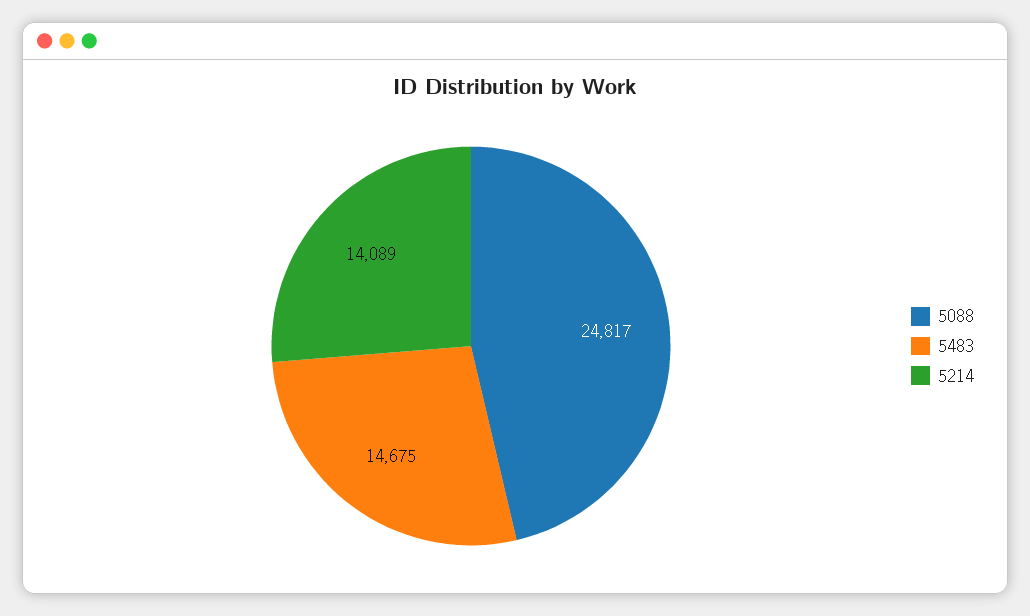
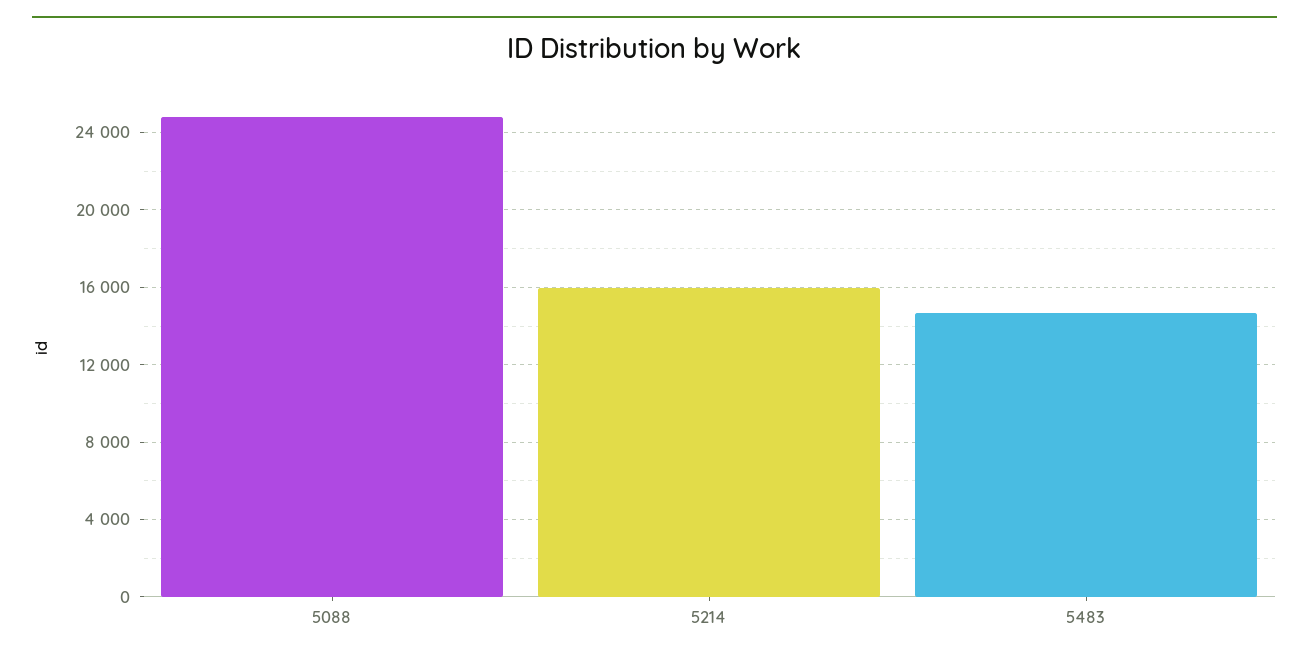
5214: 14089 -> 16000

